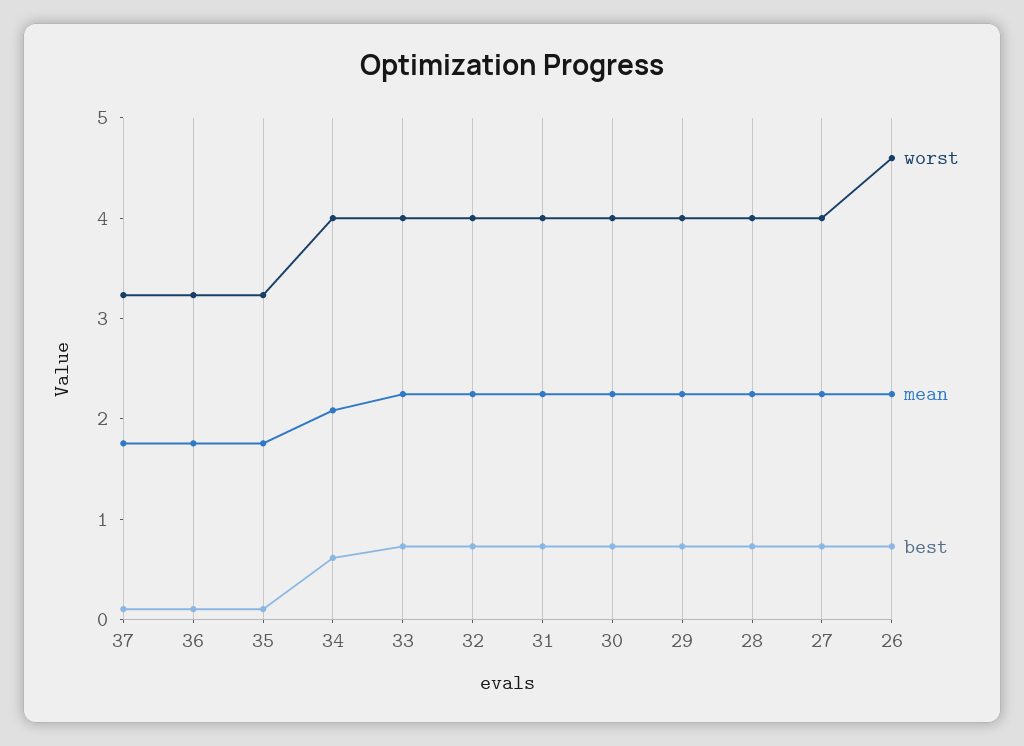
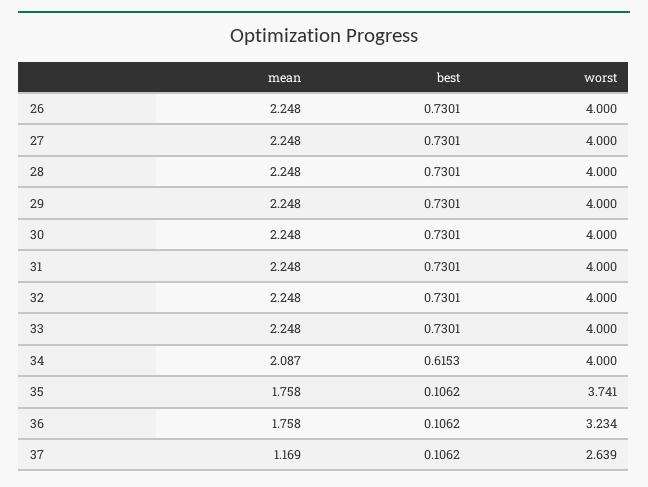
worst, 37: 3.2 -> 2.639
mean, 37: 1.8 -> 1.169
worst, 35: 3.2 -> 3.741
worst, 26: 4.6 -> 4

